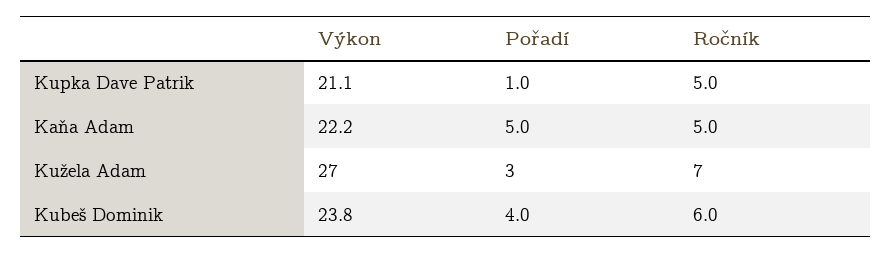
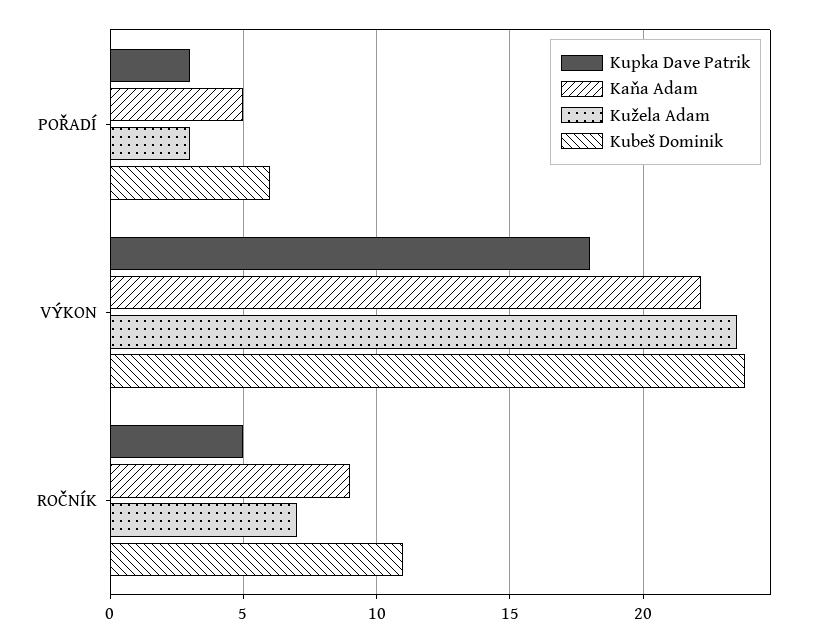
Kupka Dave Patrik, Výkon: 21.1 -> 18
Kupka Dave Patrik, Pořadí: 1 -> 3
Kaňa Adam, Ročník: 5 -> 9
Kužela Adam, Výkon: 27 -> 23.5
Kubeš Dominik, Pořadí: 4 -> 6
Kubeš Dominik, Ročník: 6 -> 11

